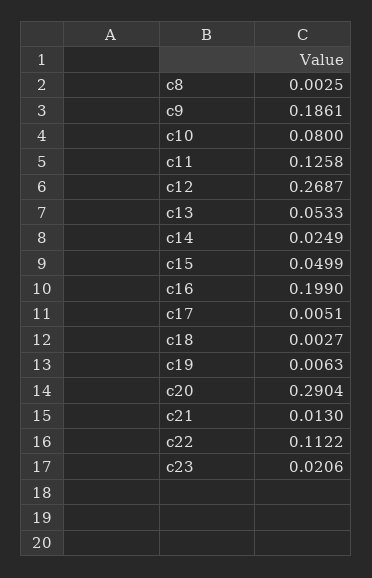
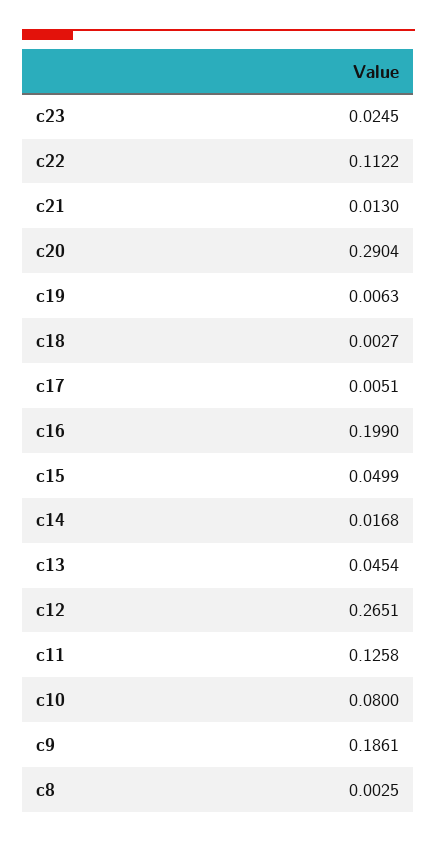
c12: 0.2687 -> 0.2651
c13: 0.0533 -> 0.0454
c14: 0.0249 -> 0.0168
c23: 0.0206 -> 0.0245

